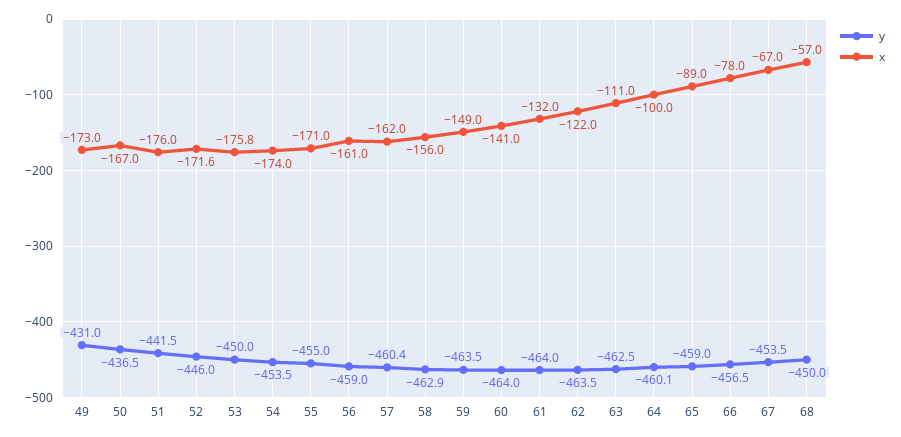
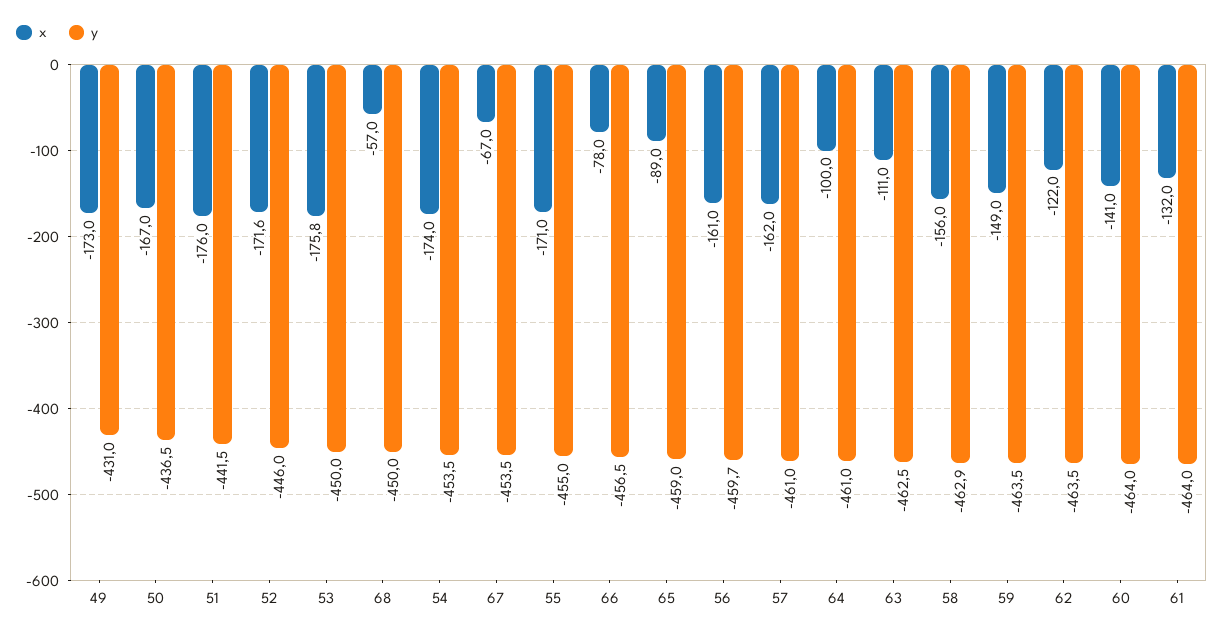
y, 56: -459 -> -459.7
y, 57: -460.4 -> -461
y, 64: -460.1 -> -461

